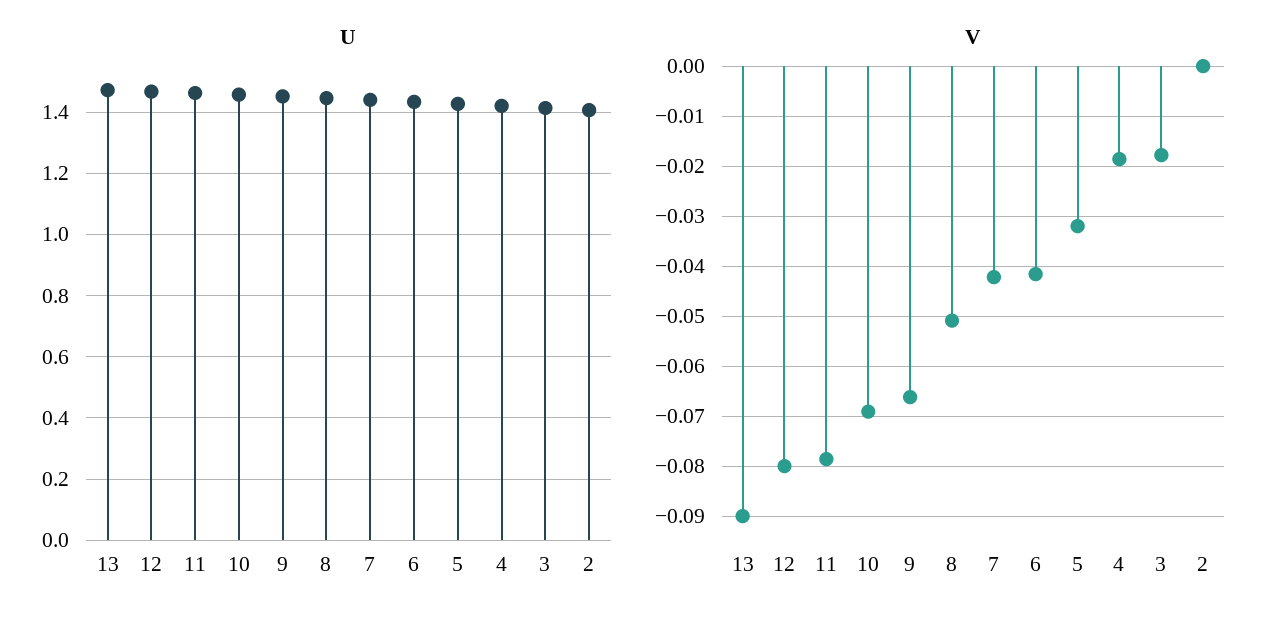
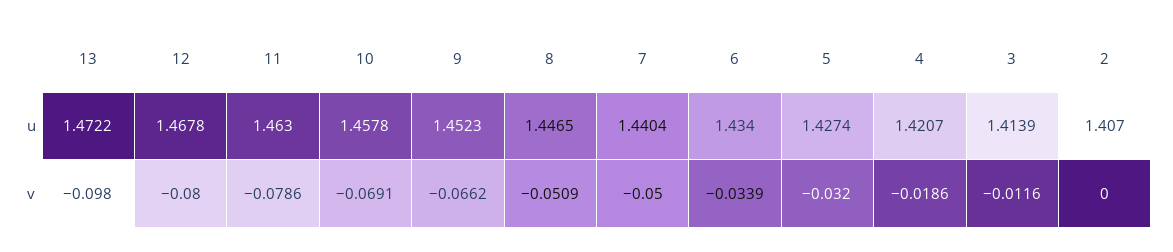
V, 13: -0.09 -> -0.098
V, 7: -0.042 -> -0.05
V, 6: -0.042 -> -0.0339
V, 3: -0.018 -> -0.0116

